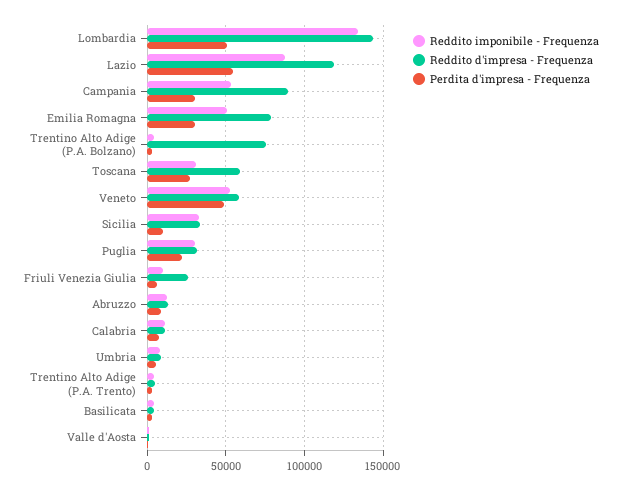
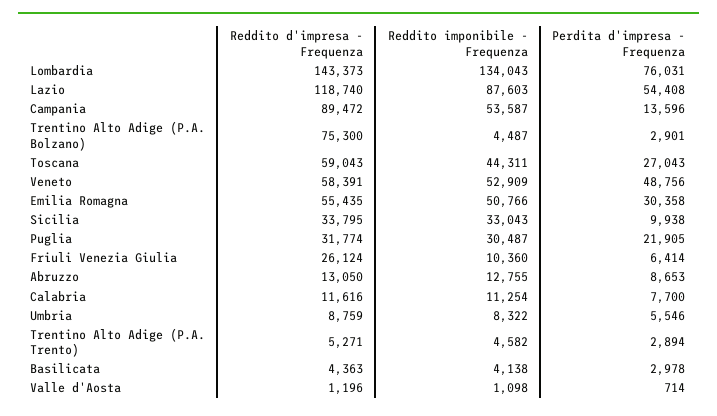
Perdita d'impresa - Frequenza, Lombardia: 50000 -> 76031
Perdita d'impresa - Frequenza, Campania: 30000 -> 13596
Reddito d'impresa - Frequenza, Emilia Romagna: 80000 -> 55435
Reddito imponibile - Frequenza, Toscana: 30000 -> 44311

